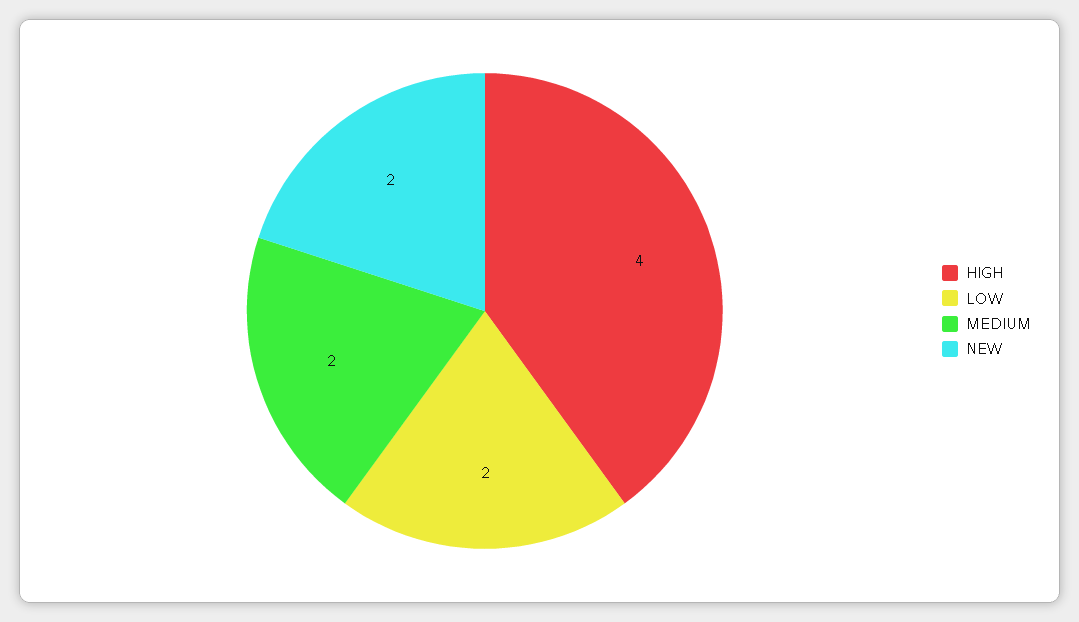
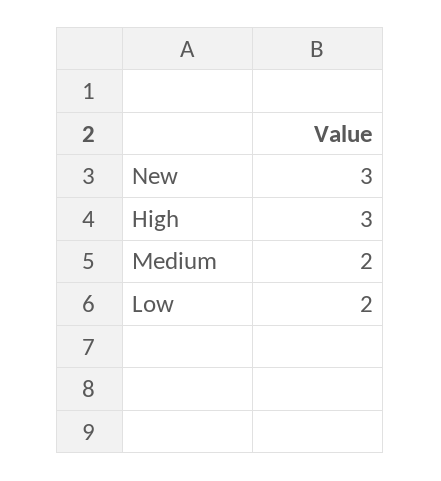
HIGH: 4 -> 3
NEW: 2 -> 3

